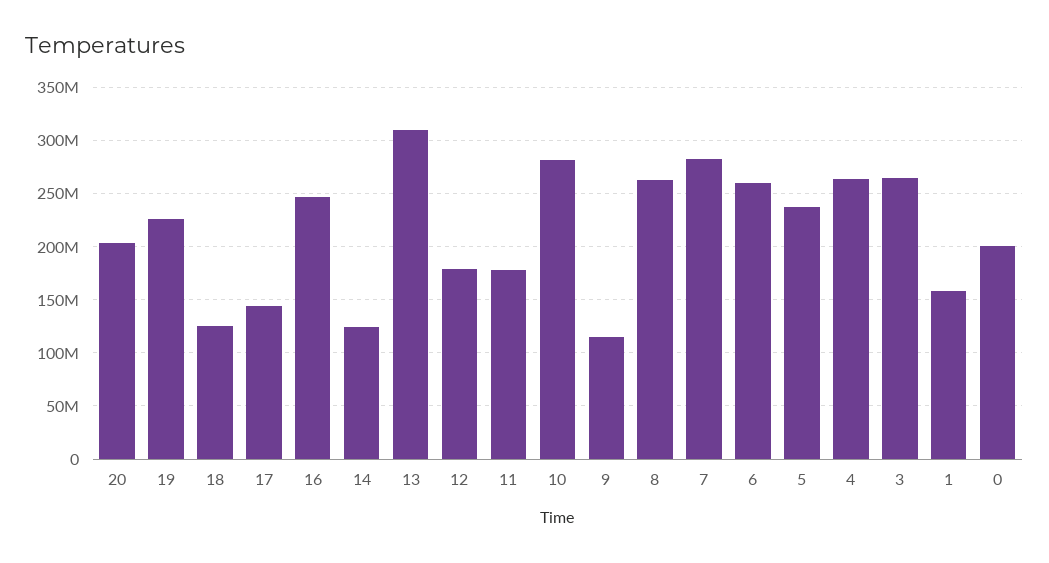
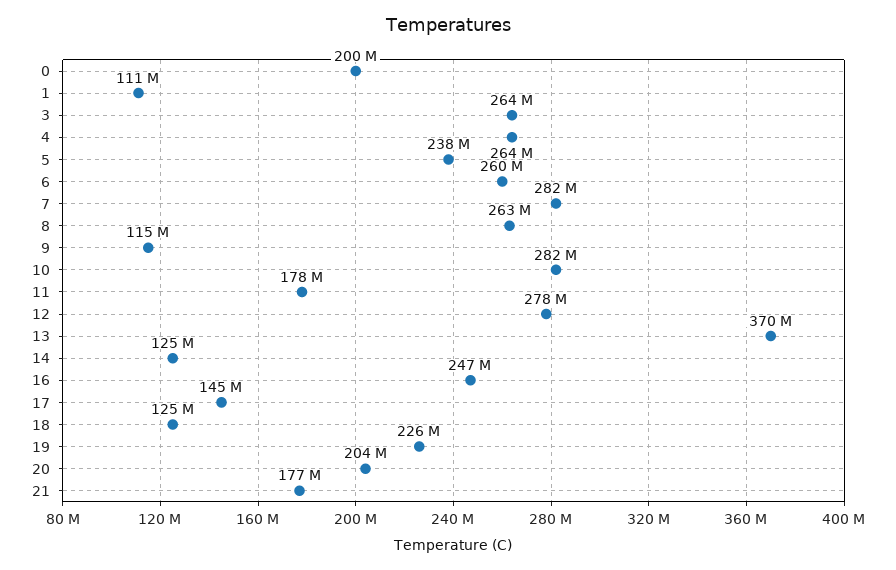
13: 310000000 -> 370000000
12: 180000000 -> 278000000
1: 160000000 -> 111000000
21: none -> 177000000

